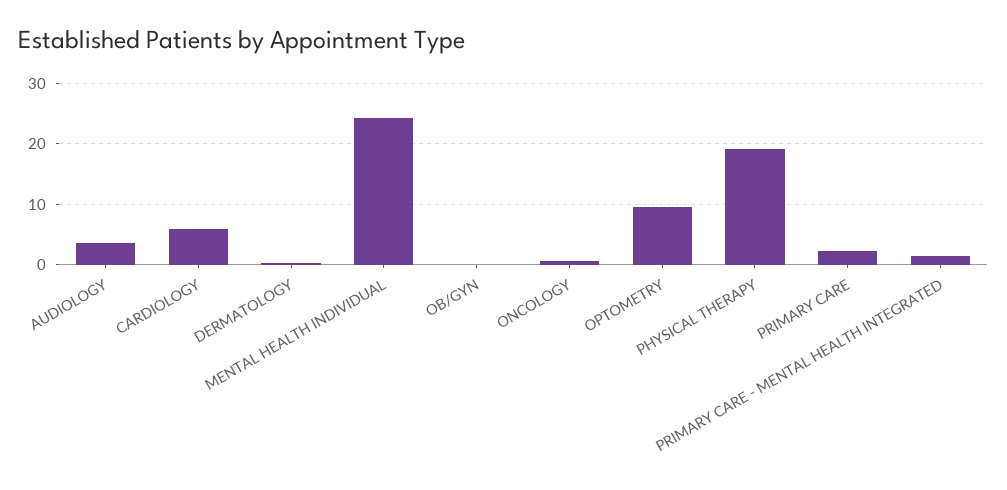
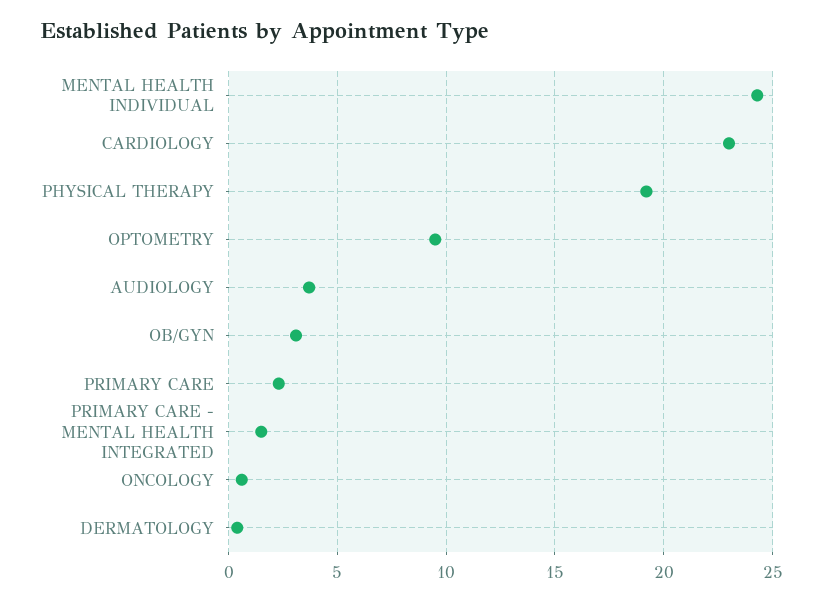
CARDIOLOGY: 6 -> 23
OB/GYN: 0 -> 3

